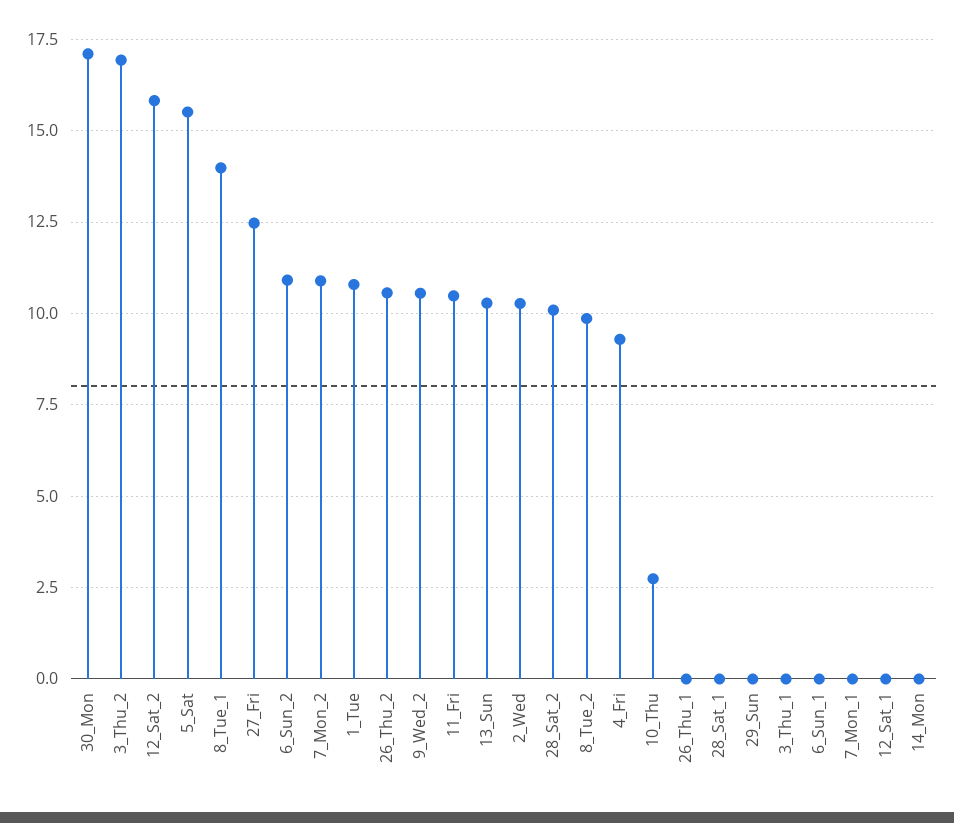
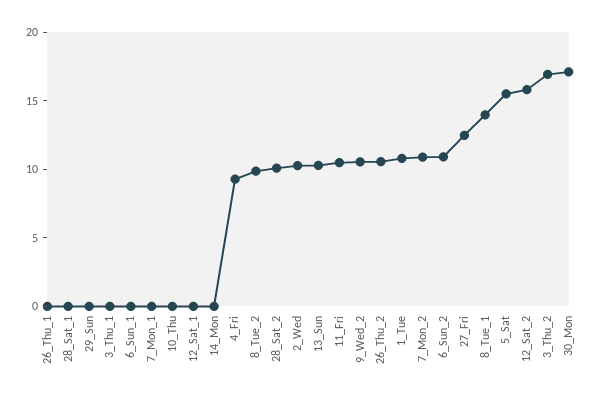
10_Thu: 2.75 -> 0

